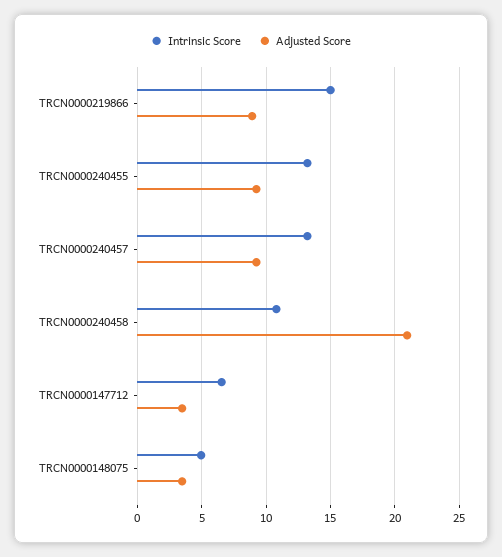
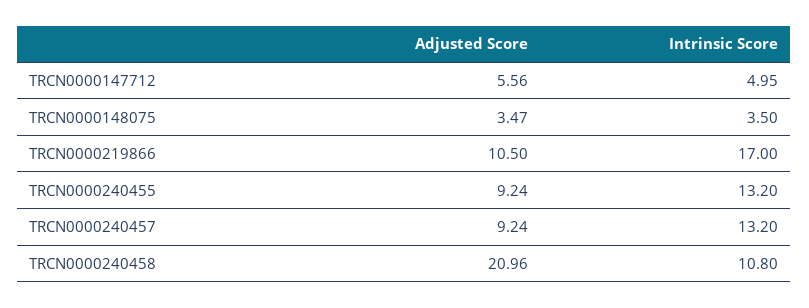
Intrinsic Score, TRCN0000219866: 15 -> 17
Adjusted Score, TRCN0000219866: 9 -> 10.5
Intrinsic Score, TRCN0000147712: 6.5 -> 4.95
Adjusted Score, TRCN0000147712: 3.5 -> 5.56
Intrinsic Score, TRCN0000148075: 5 -> 3.5

